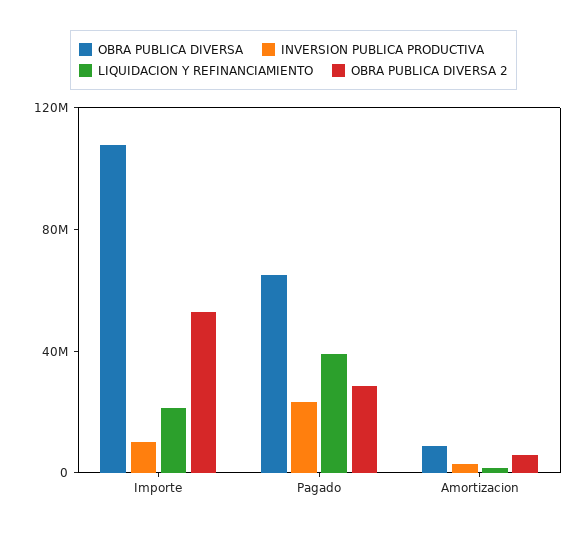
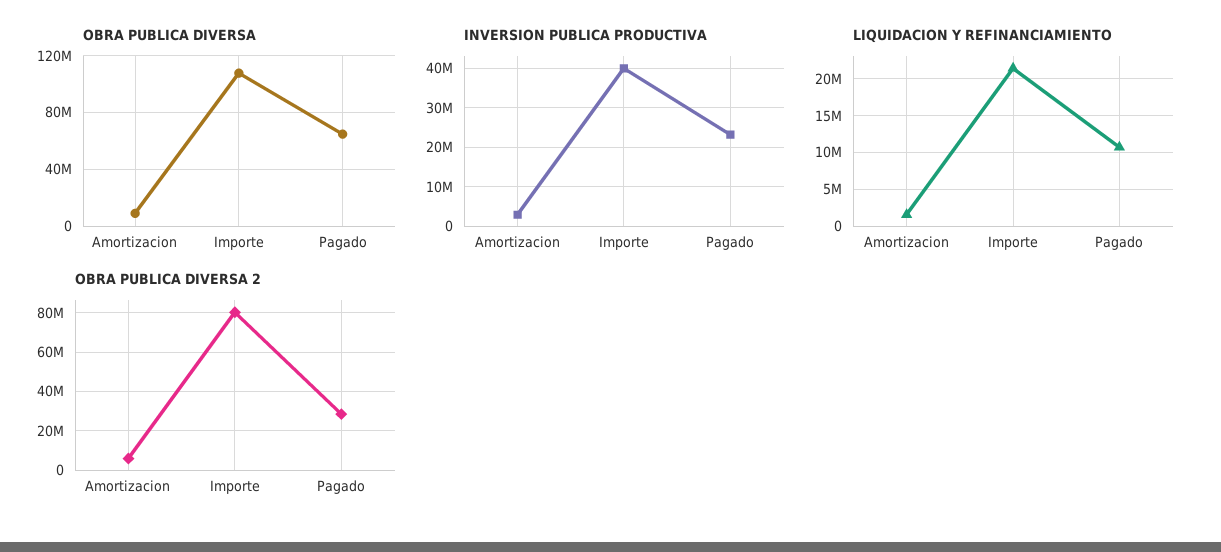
INVERSION PUBLICA PRODUCTIVA, Importe: 10000000 -> 40000000
OBRA PUBLICA DIVERSA 2, Importe: 50000000 -> 80000000
LIQUIDACION Y REFINANCIAMIENTO, Pagado: 40000000 -> 11000000

